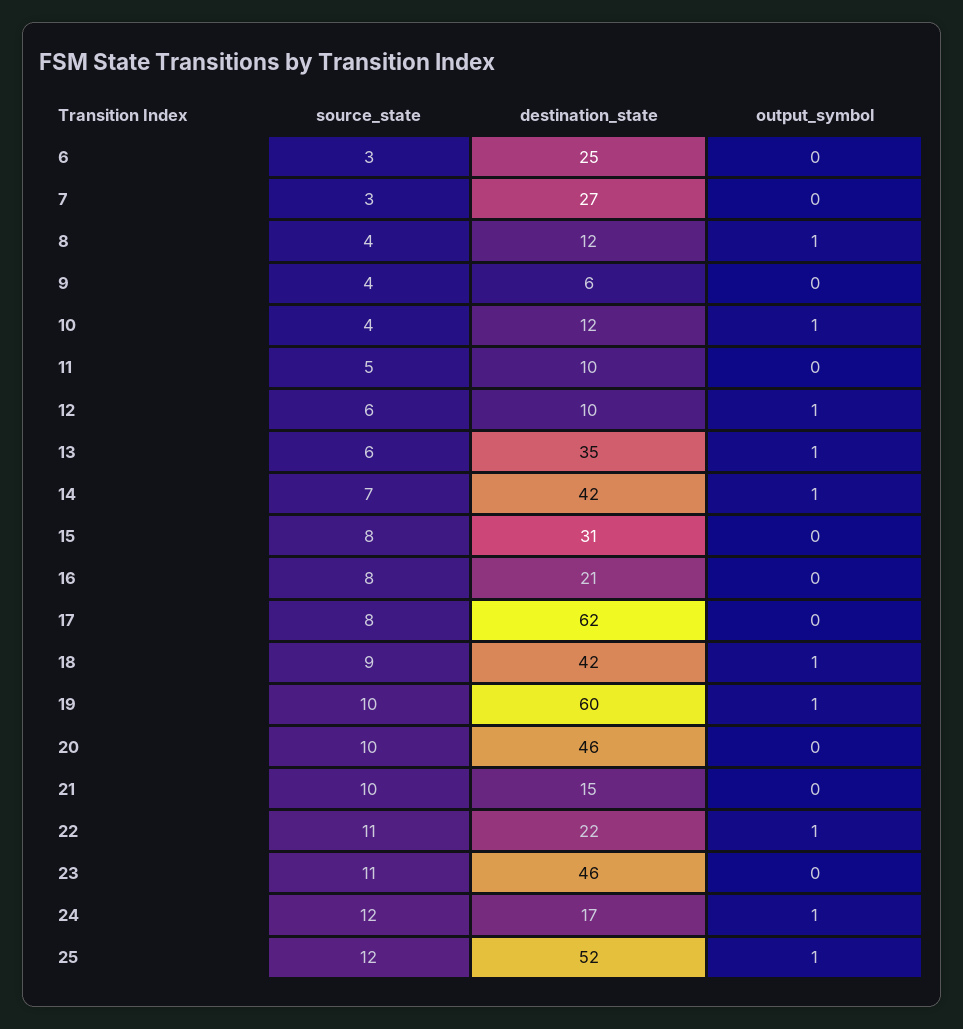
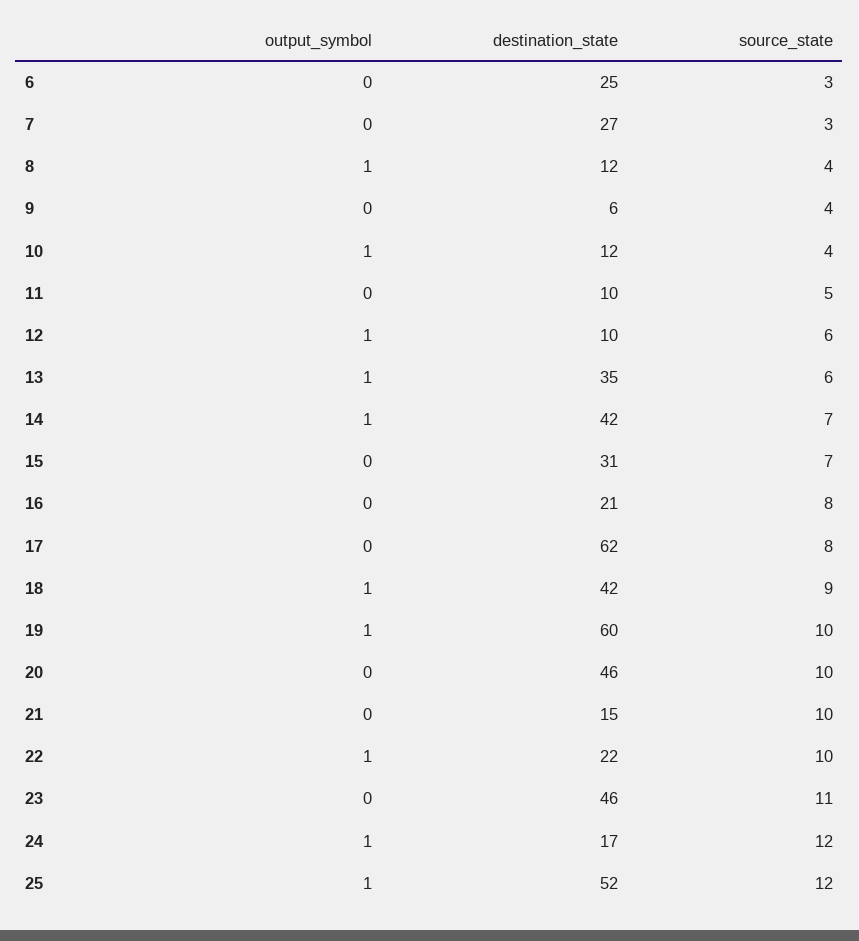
source_state, 15: 8 -> 7
source_state, 22: 11 -> 10

